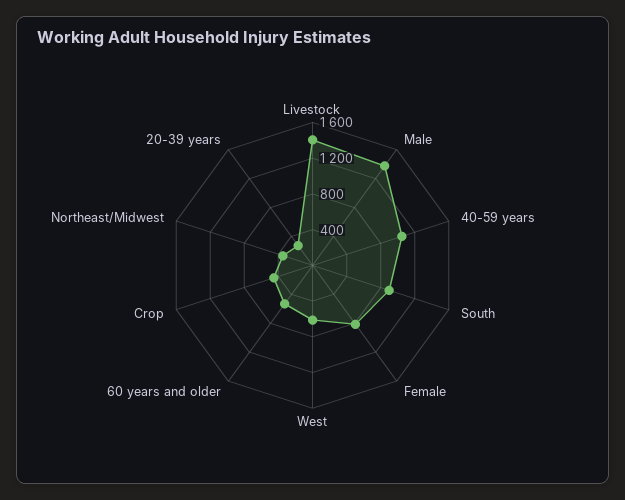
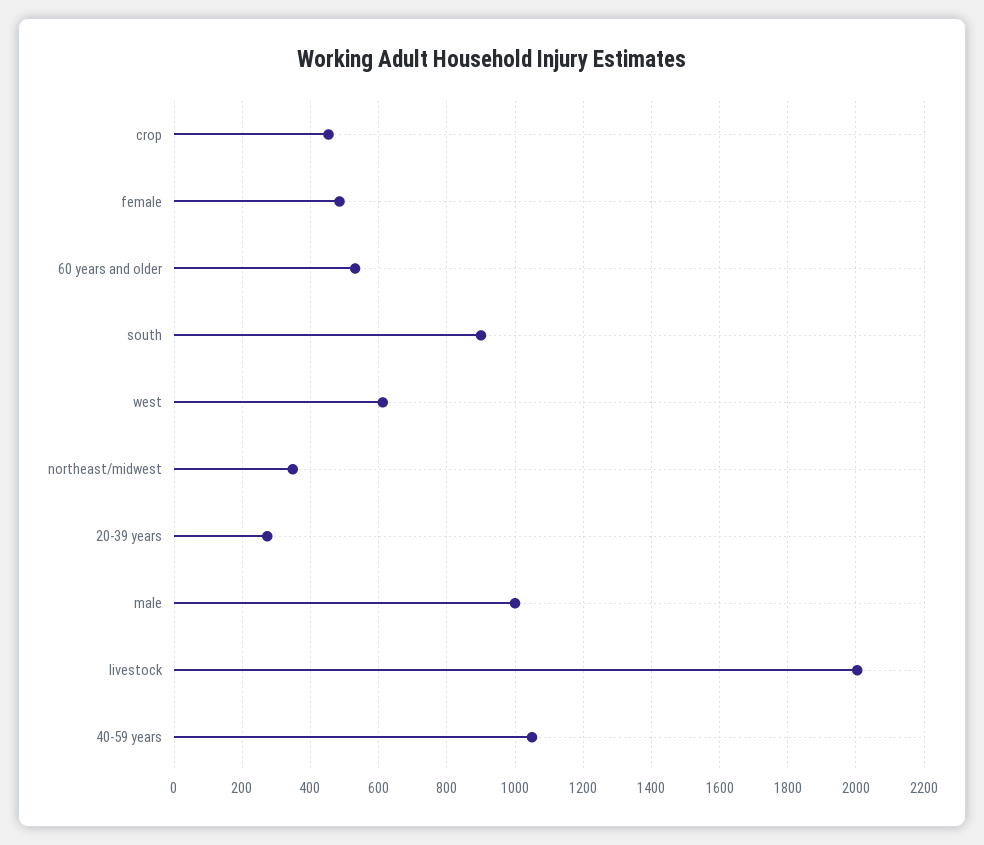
Livestock: 1400 -> 2000
Male: 1400 -> 1000
Female: 800 -> 480

